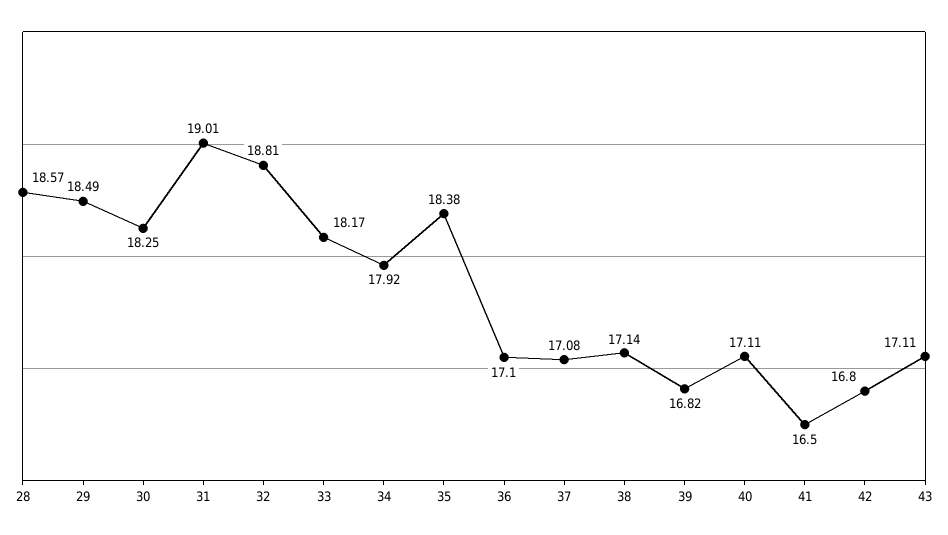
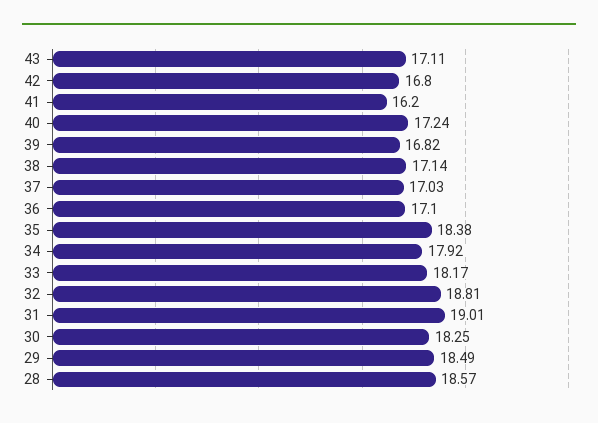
37: 17.08 -> 17.03
40: 17.11 -> 17.24
41: 16.5 -> 16.2

